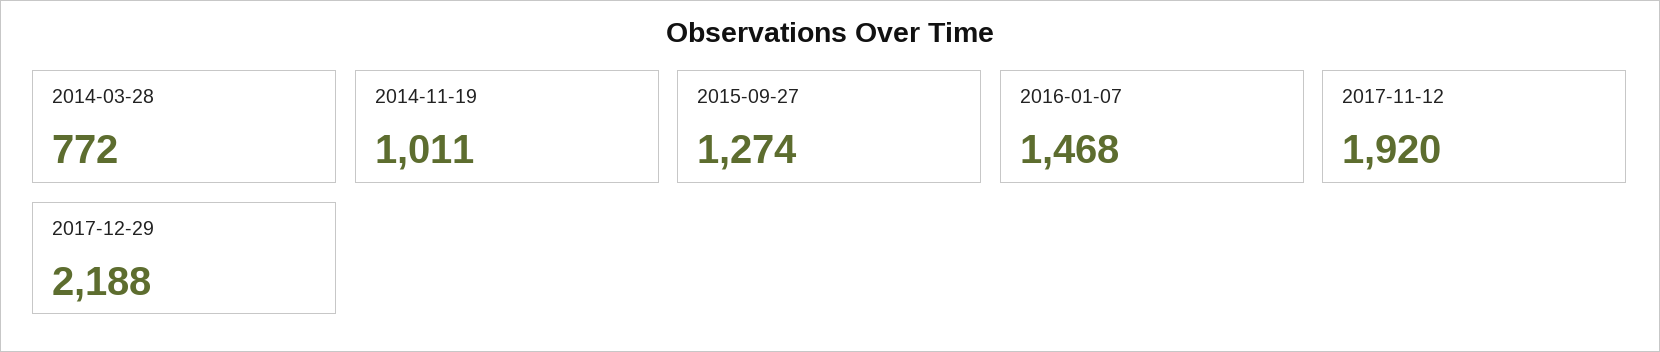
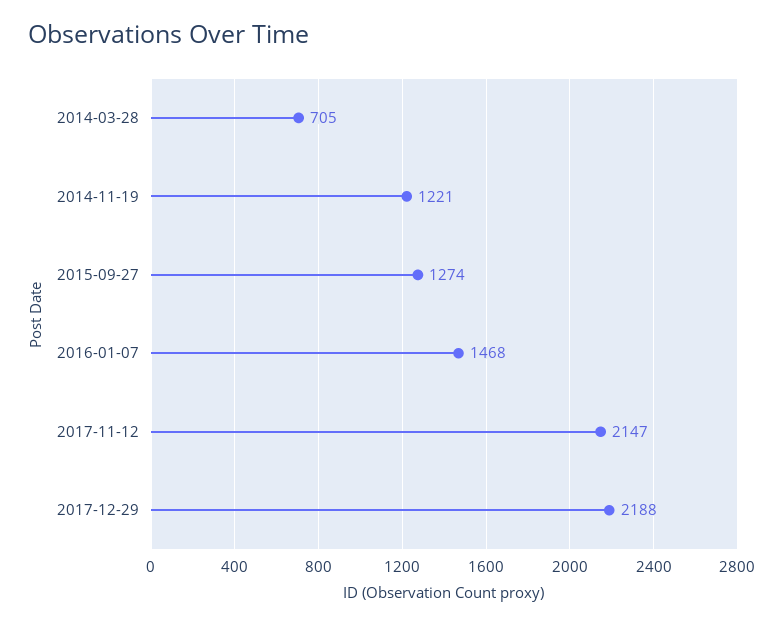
2014-03-28: 772 -> 705
2014-11-19: 1011 -> 1221
2017-11-12: 1920 -> 2147

